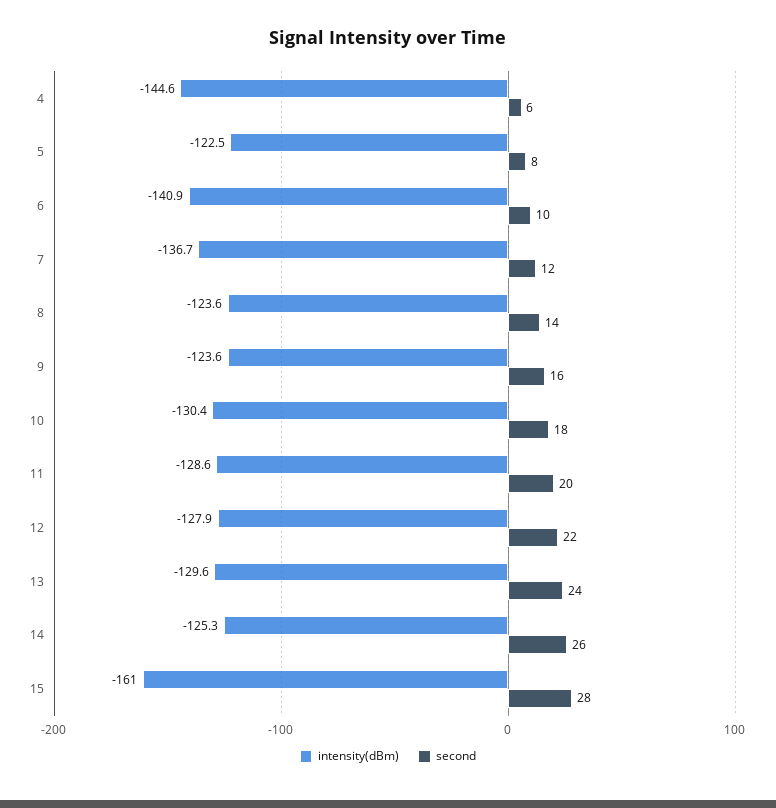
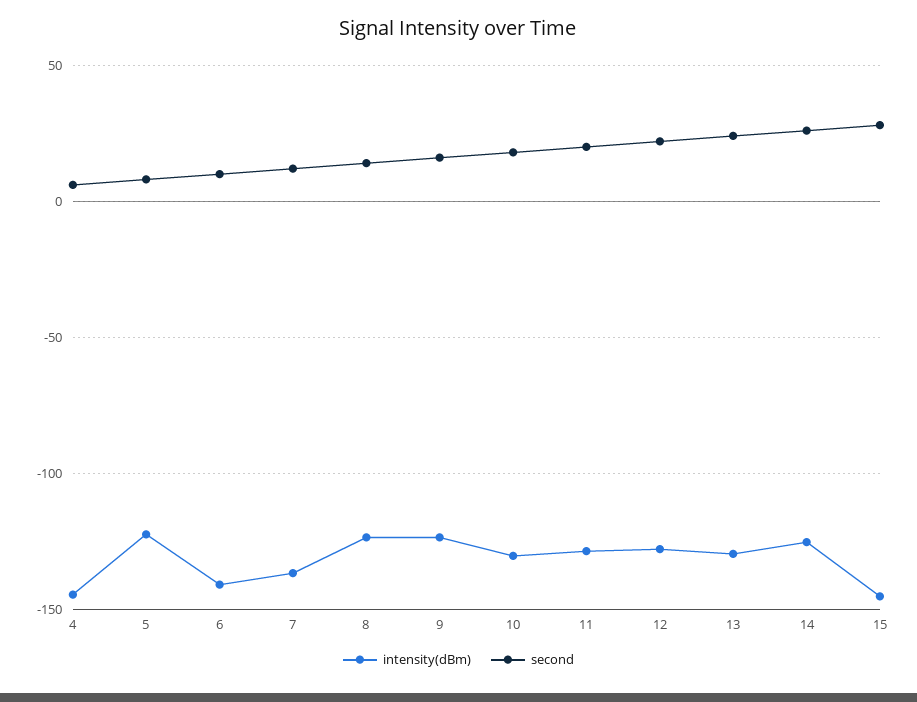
intensity(dBm), 15: -161 -> -145

